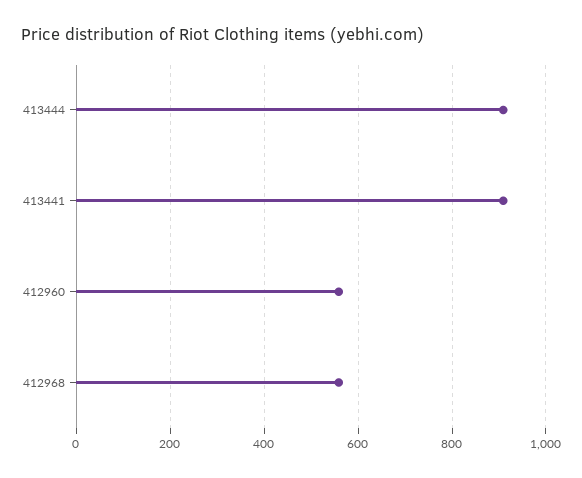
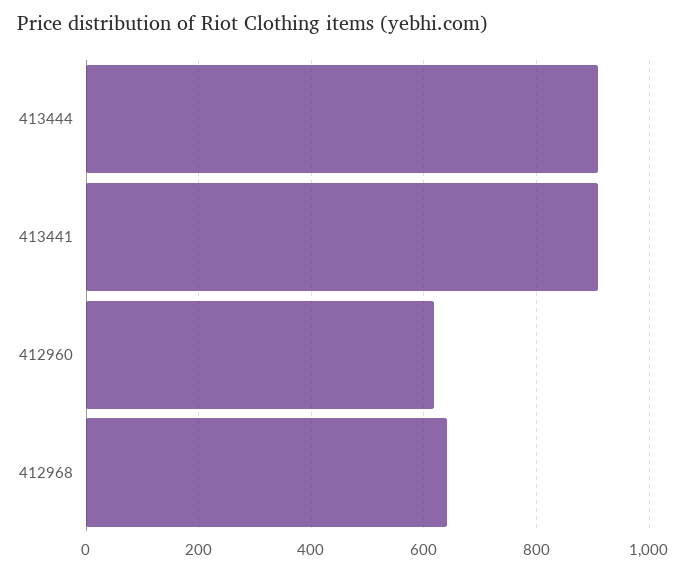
412960: 560 -> 620
412968: 560 -> 640

